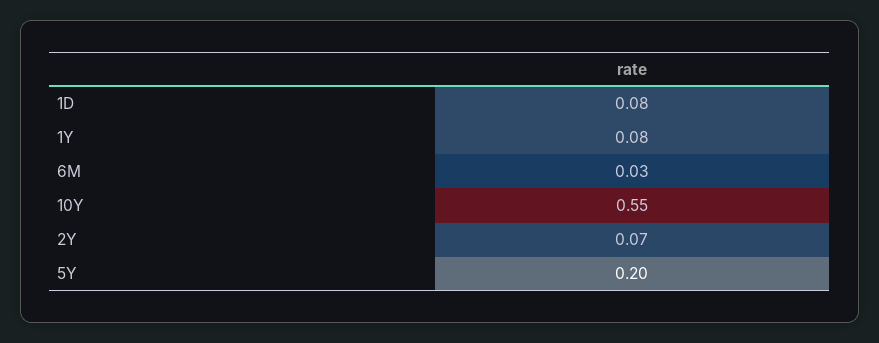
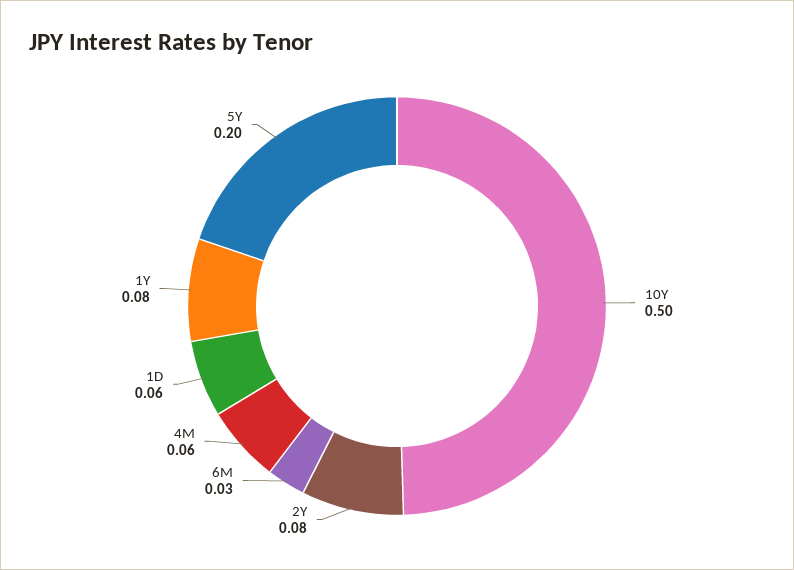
1D: 0.08 -> 0.06
10Y: 0.55 -> 0.5
2Y: 0.07 -> 0.08
4M: none -> 0.06

